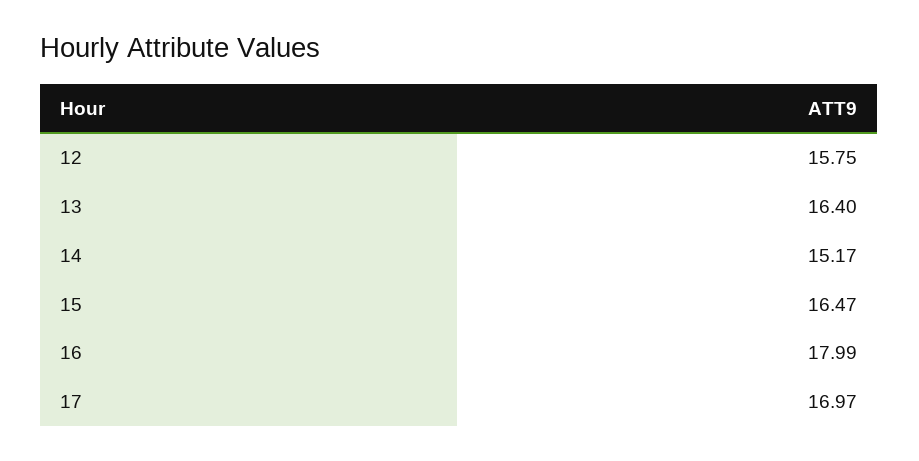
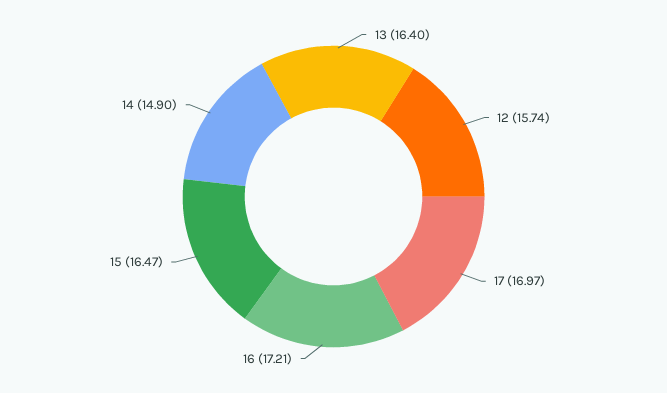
12: 15.75 -> 15.74
14: 15.17 -> 14.9
16: 17.99 -> 17.21

